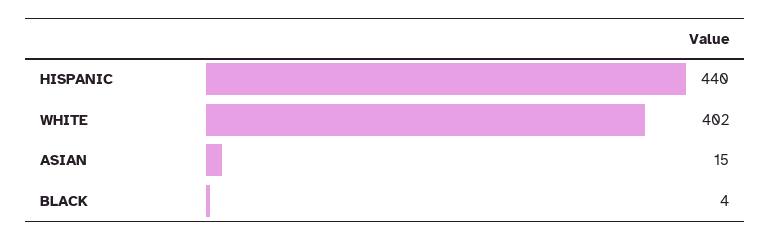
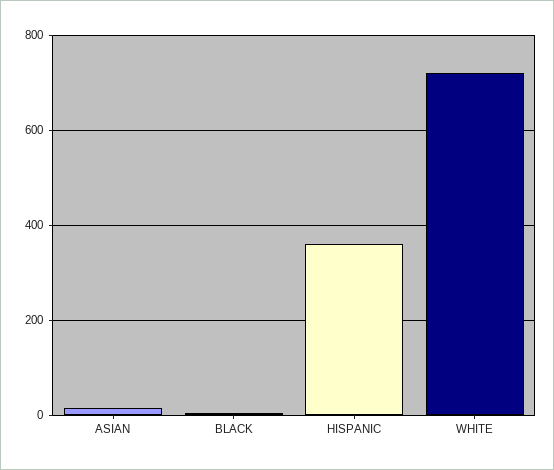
HISPANIC: 440 -> 360
WHITE: 402 -> 720

